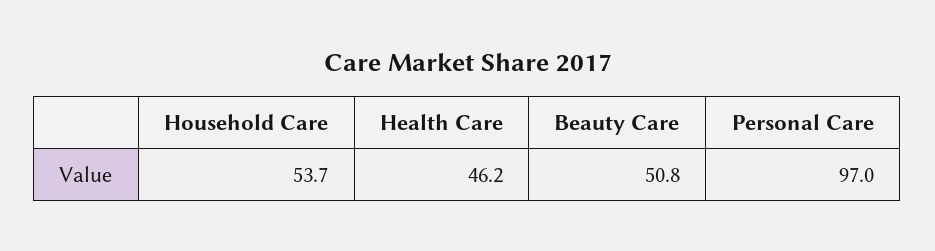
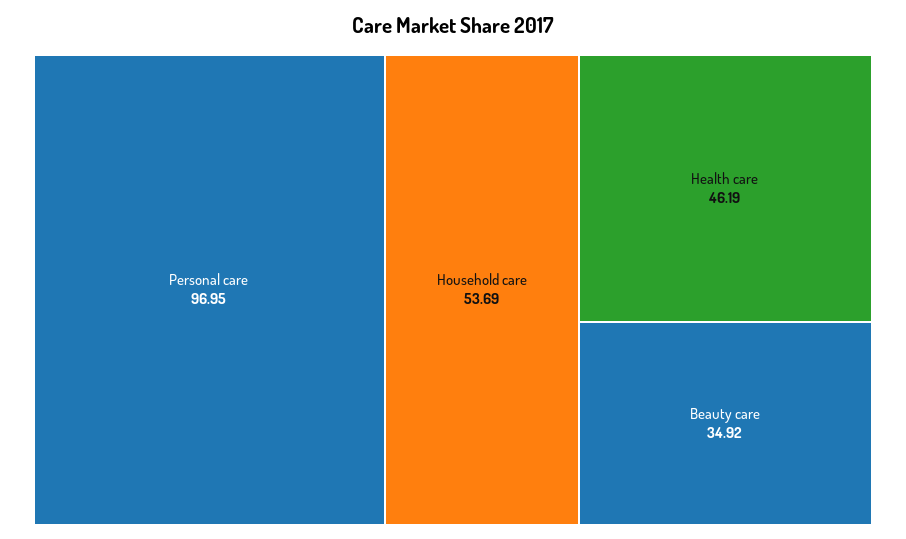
Beauty Care: 50.8 -> 34.92

